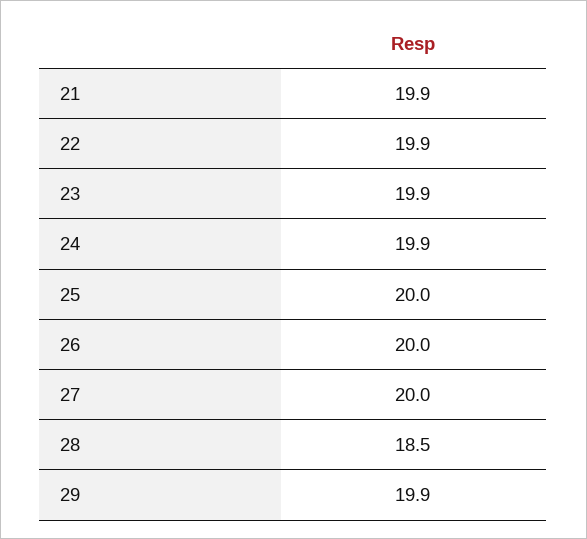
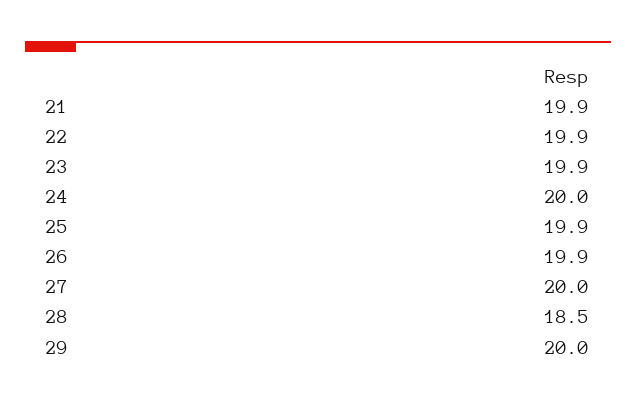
24: 19.9 -> 20
25: 20 -> 19.9
26: 20 -> 19.9
29: 19.9 -> 20

